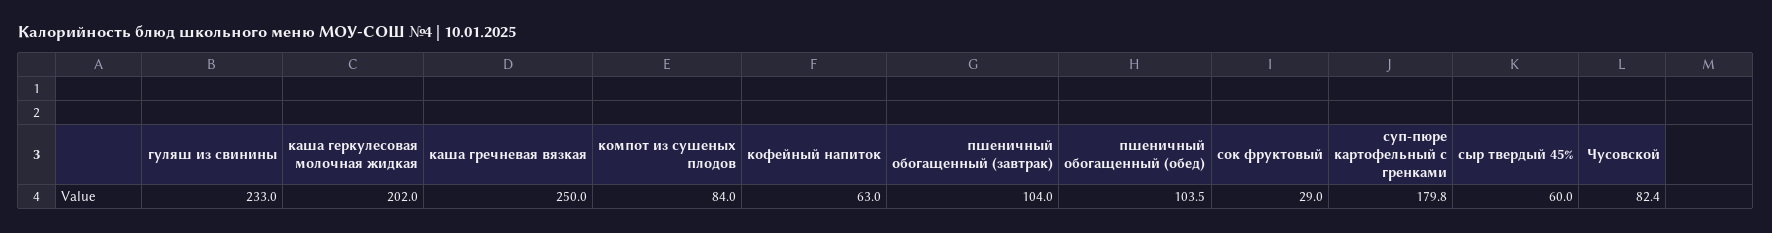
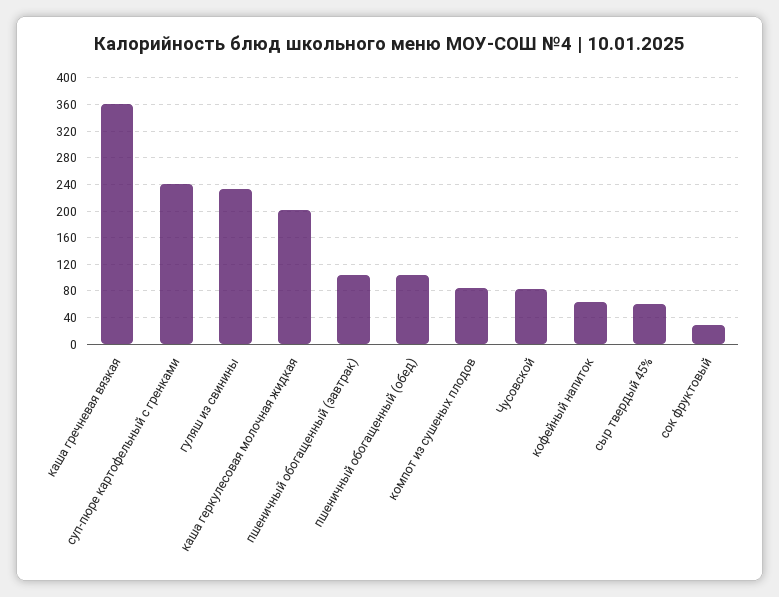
каша гречневая вязкая: 250 -> 360
суп-пюре картофельный с гренками: 179.8 -> 240

